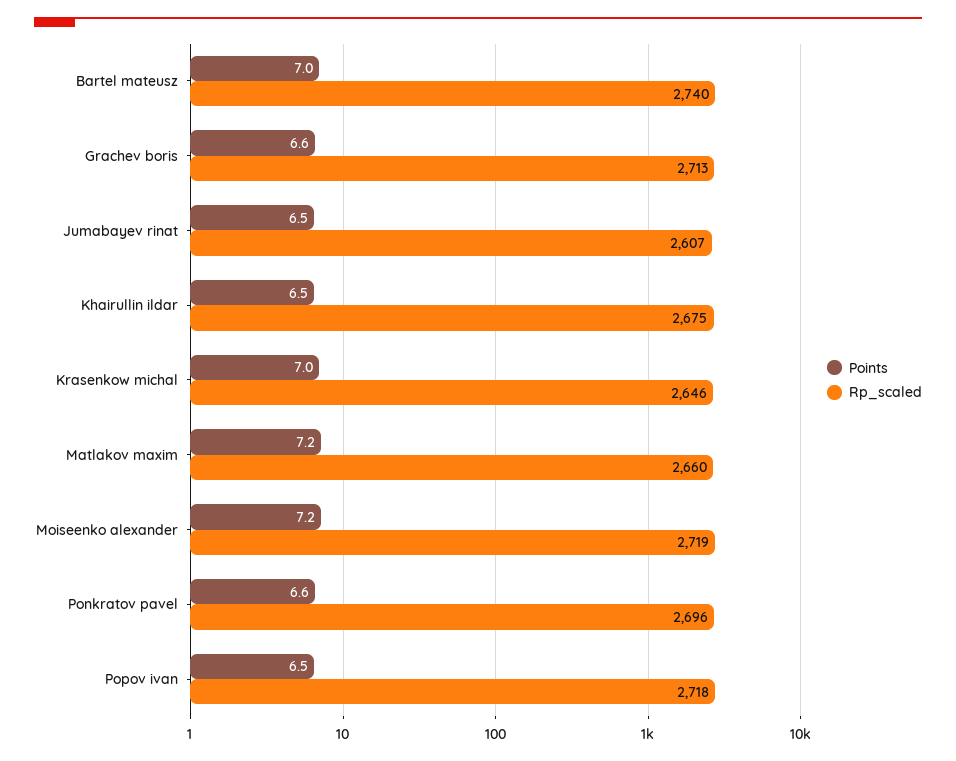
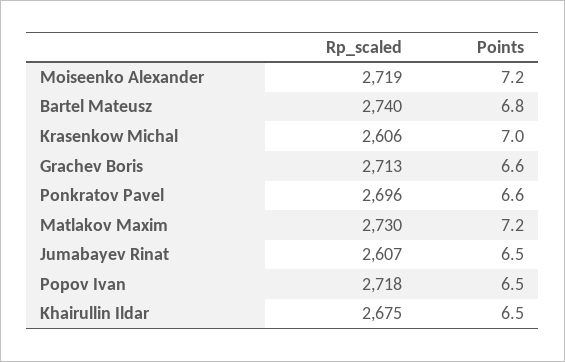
Points, Bartel mateusz: 7 -> 6.8
Rp_scaled, Krasenkow michal: 2646 -> 2606
Rp_scaled, Matlakov maxim: 2660 -> 2730

